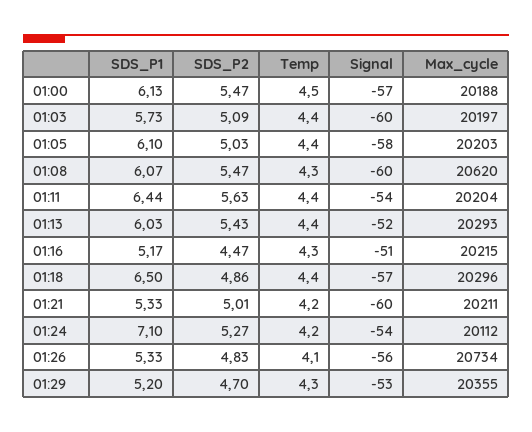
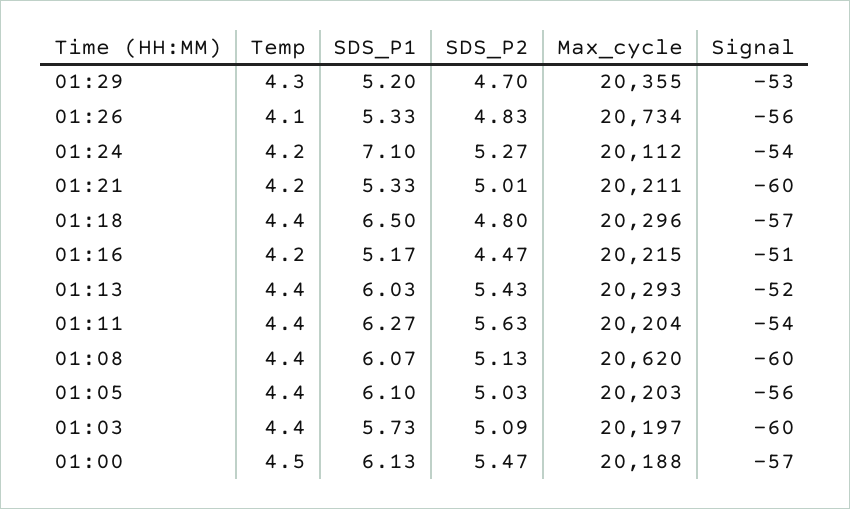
Signal, 01:05: -58 -> -56
SDS_P2, 01:08: 5.47 -> 5.13
Temp, 01:08: 4.3 -> 4.4
SDS_P1, 01:11: 6.44 -> 6.27
Temp, 01:16: 4.3 -> 4.2
SDS_P2, 01:18: 4.86 -> 4.8

